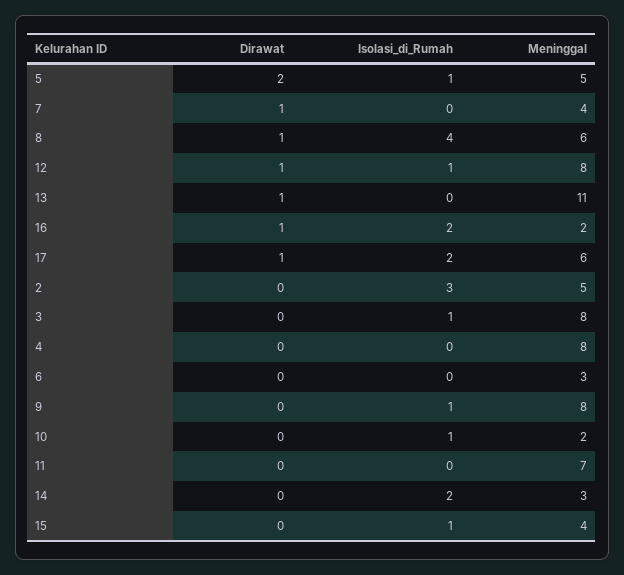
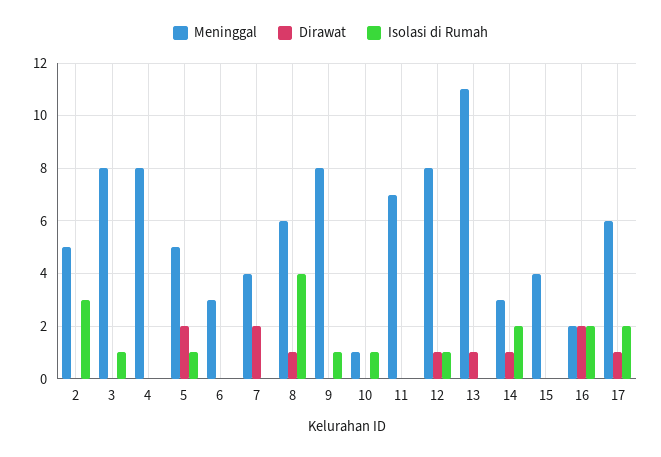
Dirawat, 7: 1 -> 2
Dirawat, 16: 1 -> 2
Meninggal, 10: 2 -> 1
Dirawat, 14: 0 -> 1
Isolasi_di_Rumah, 15: 1 -> 0

